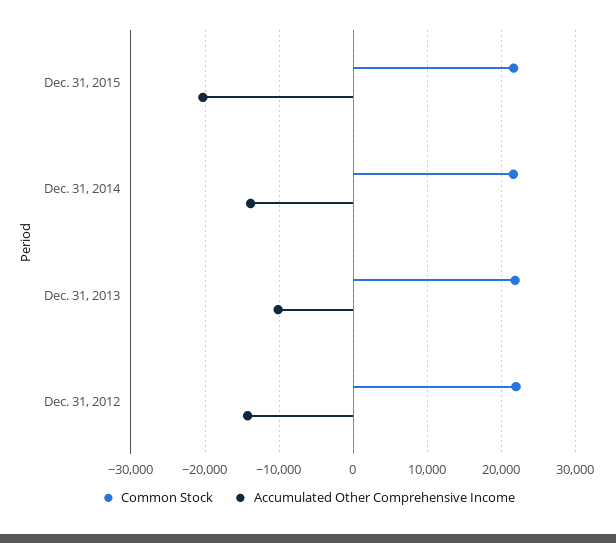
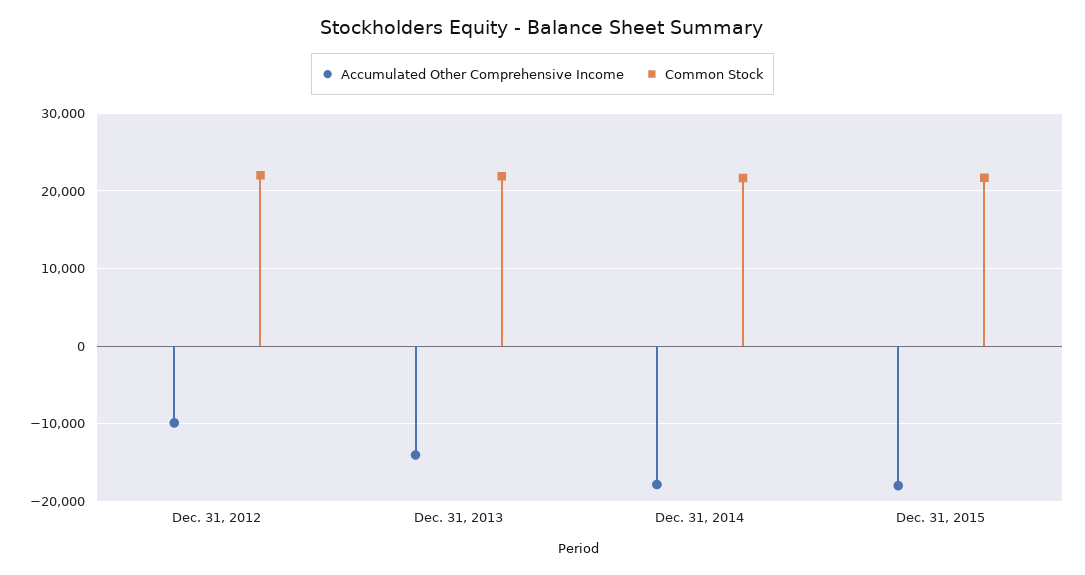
Accumulated Other Comprehensive Income, Dec. 31, 2015: -20000 -> -18000
Accumulated Other Comprehensive Income, Dec. 31, 2014: -14000 -> -18000
Accumulated Other Comprehensive Income, Dec. 31, 2013: -10000 -> -14000
Accumulated Other Comprehensive Income, Dec. 31, 2012: -14000 -> -10000

